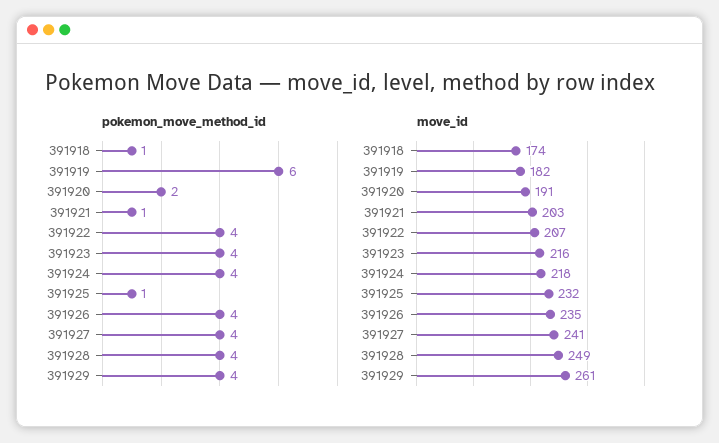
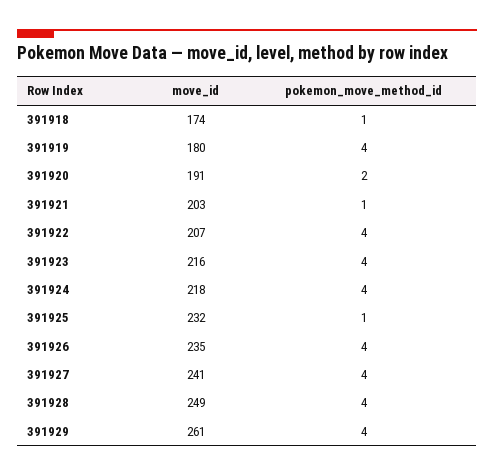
pokemon_move_method_id, 391919: 6 -> 4
move_id, 391919: 182 -> 180

